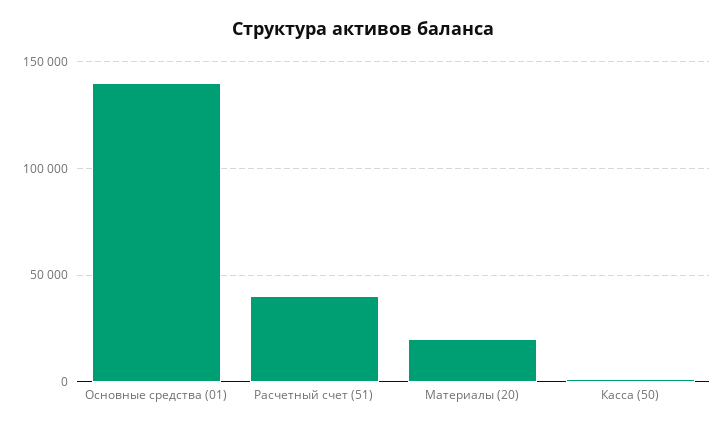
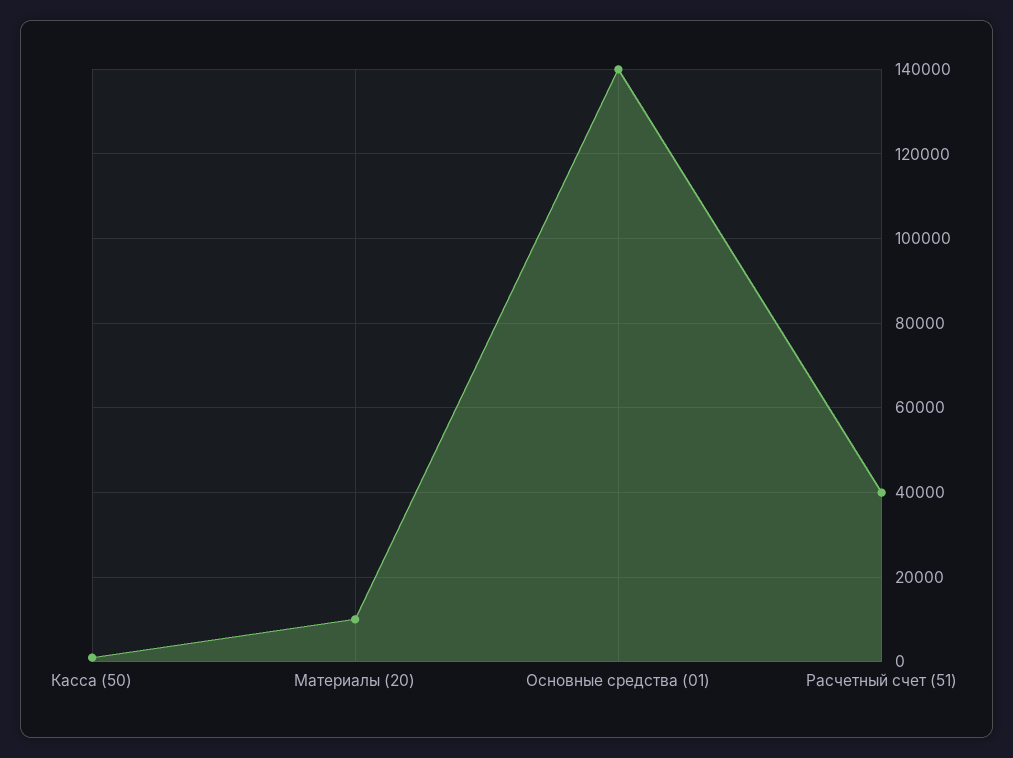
Материалы (20): 20000 -> 10000

